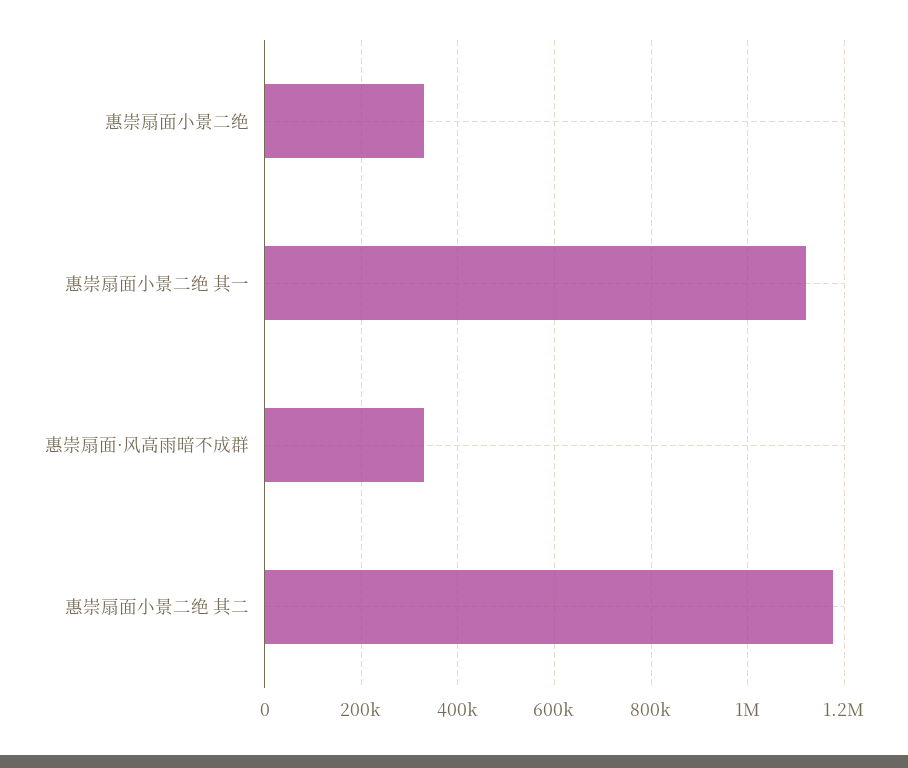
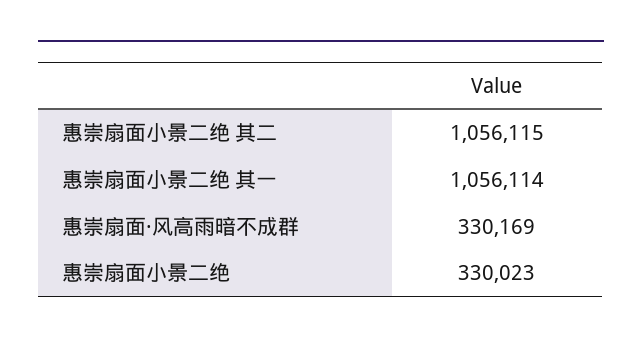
惠崇扇面小景二绝 其一: 1120000 -> 1056114
惠崇扇面小景二绝 其二: 1180000 -> 1056115

